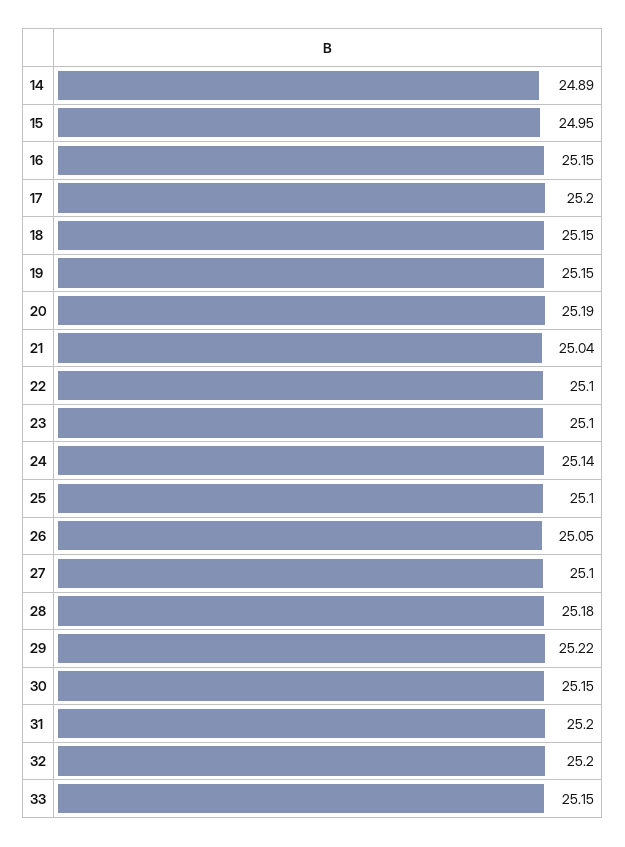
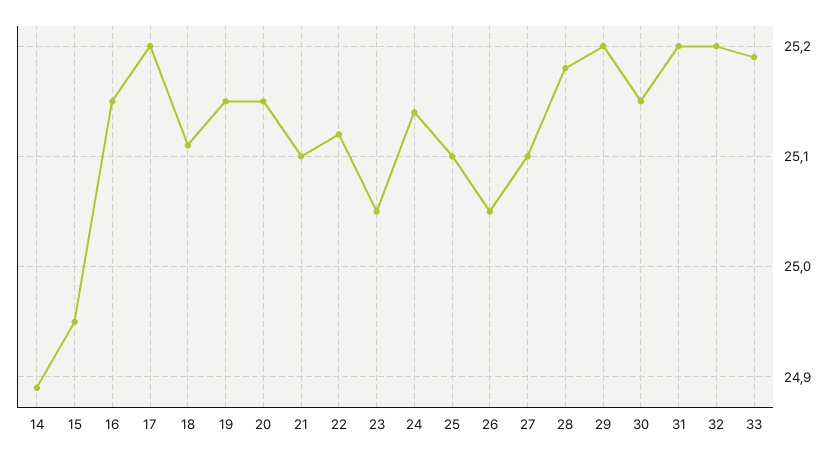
18: 25.15 -> 25.11
20: 25.19 -> 25.15
21: 25.04 -> 25.1
22: 25.1 -> 25.12
23: 25.1 -> 25.05
29: 25.22 -> 25.2
33: 25.15 -> 25.19

